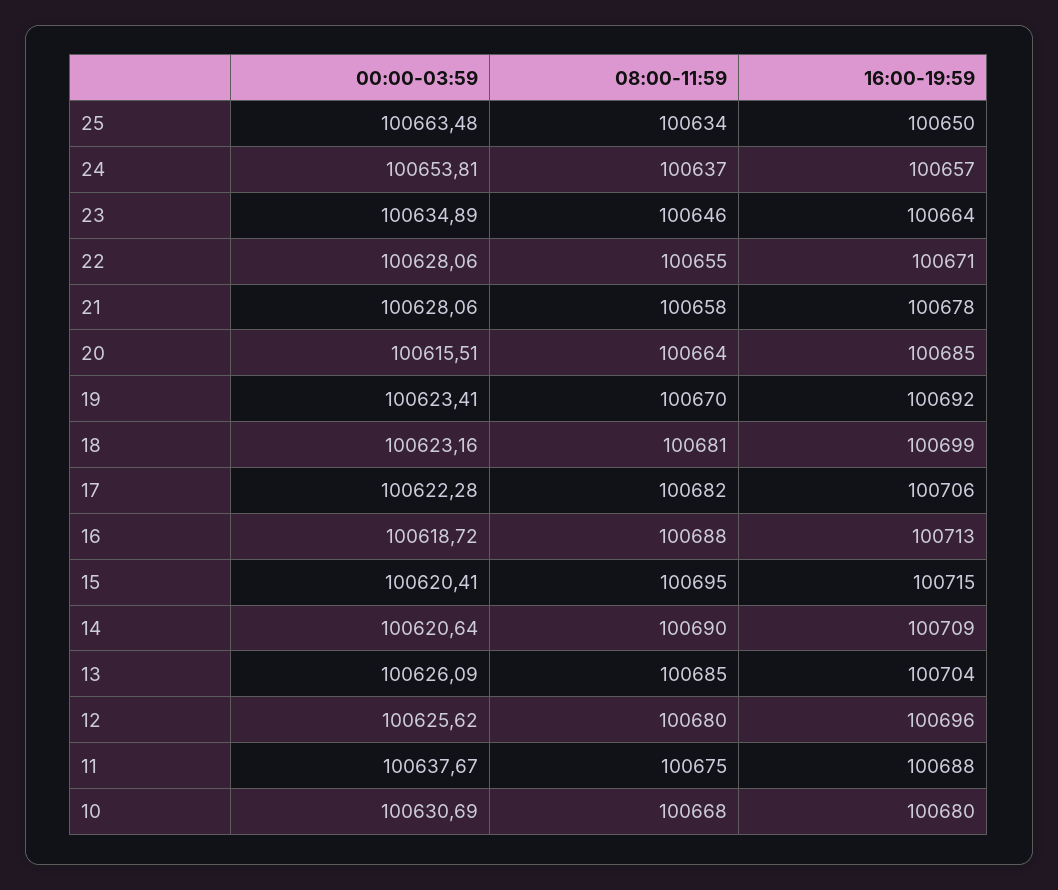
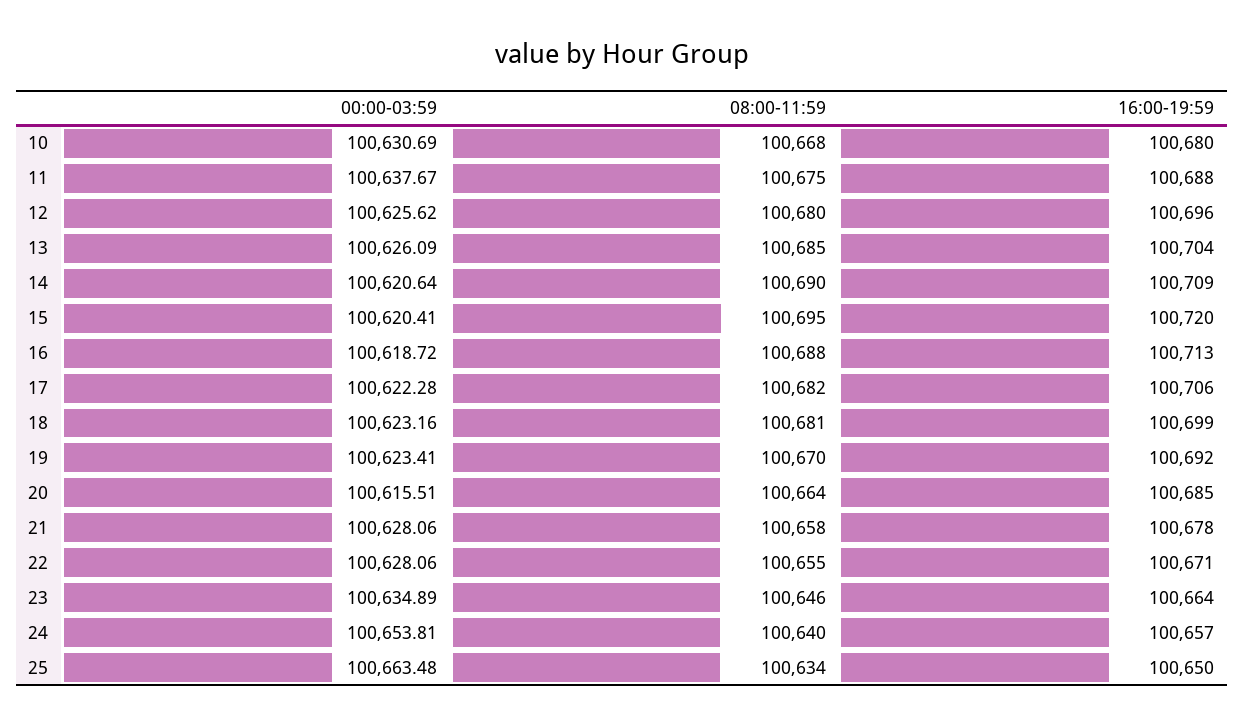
08:00-11:59, 24: 100637 -> 100640
16:00-19:59, 15: 100715 -> 100720

